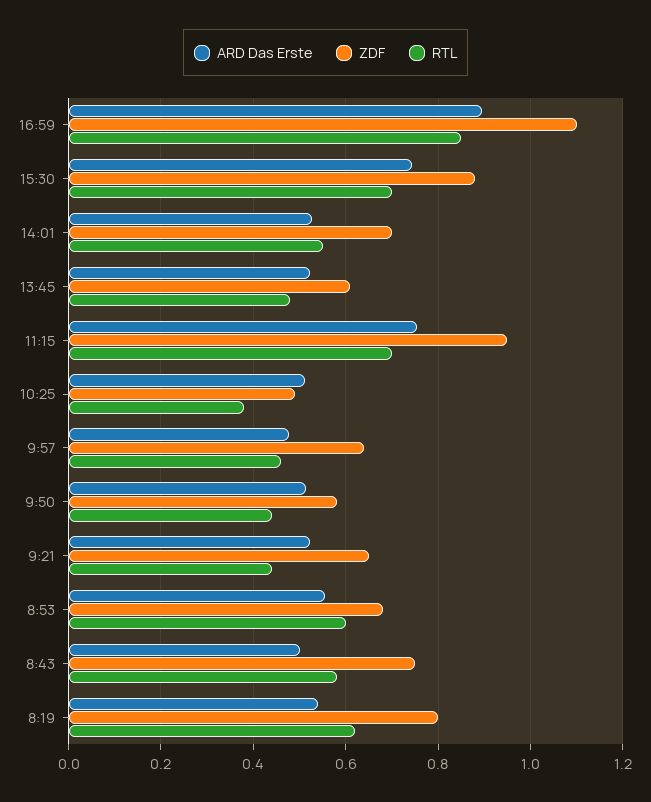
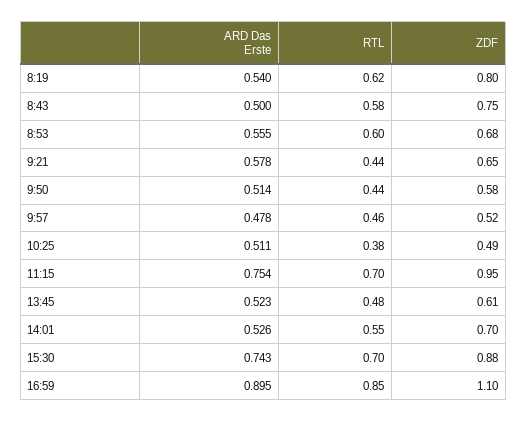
ZDF, 9:57: 0.64 -> 0.52
ARD Das Erste, 9:21: 0.52 -> 0.578

